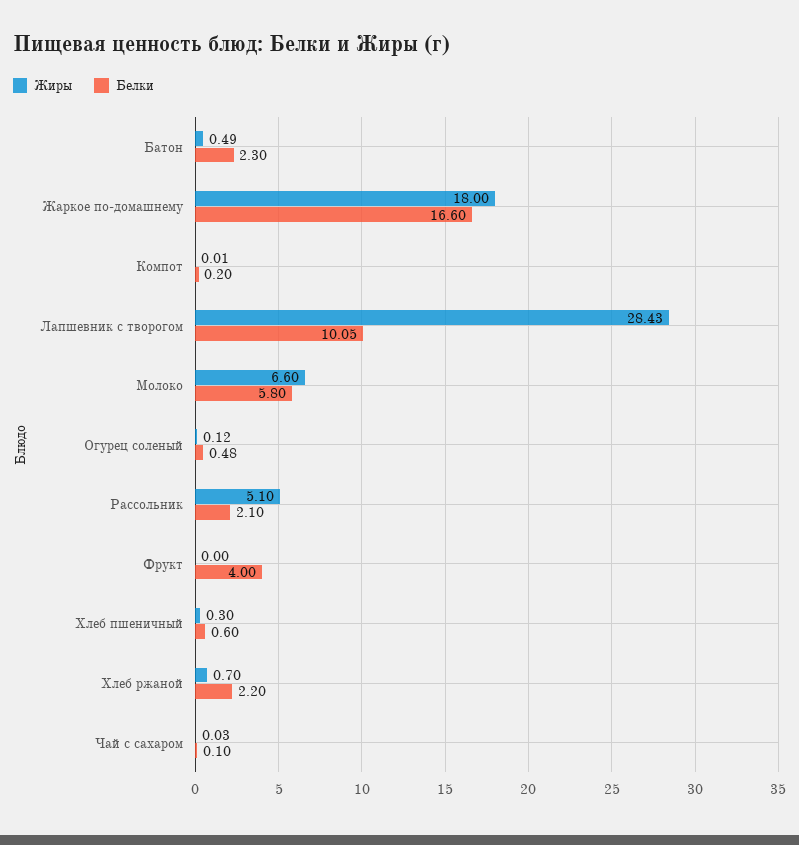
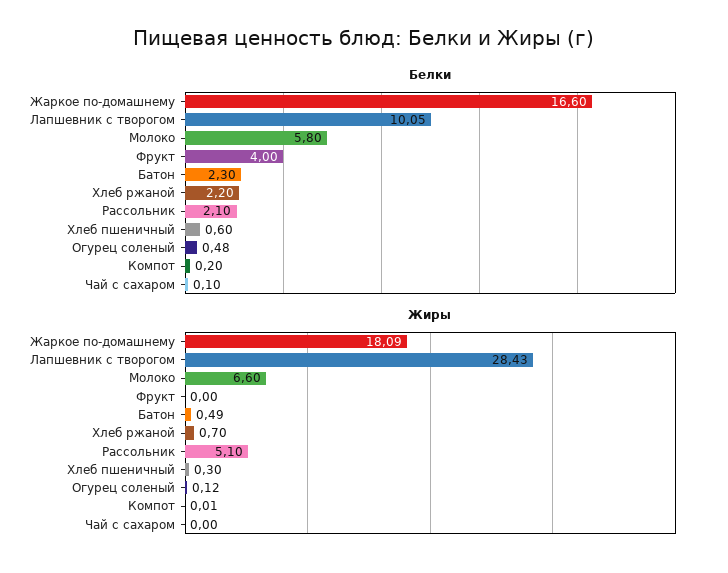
Жиры, Жаркое по-домашнему: 18 -> 18.09
Жиры, Чай с сахаром: 0.03 -> 0

